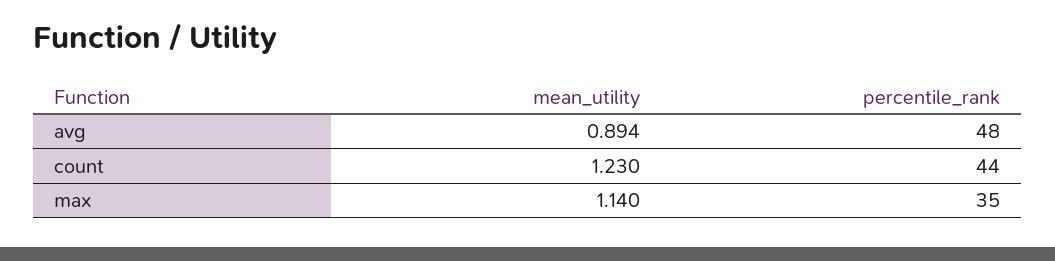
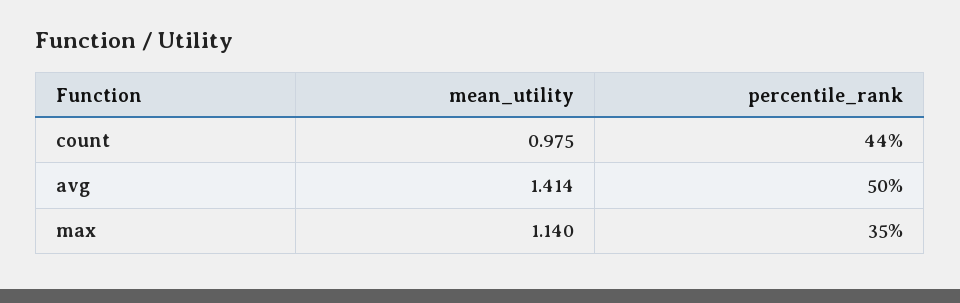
mean_utility, avg: 0.894 -> 1.414
percentile_rank, avg: 48 -> 50
mean_utility, count: 1.23 -> 0.975

